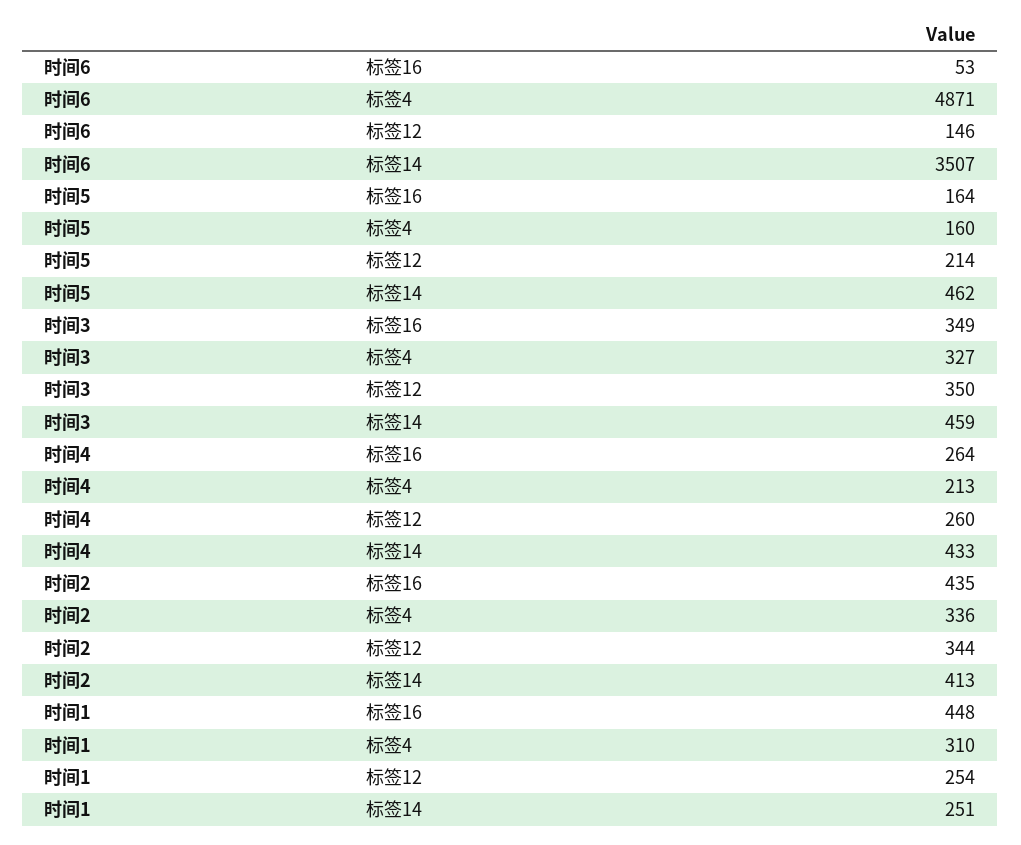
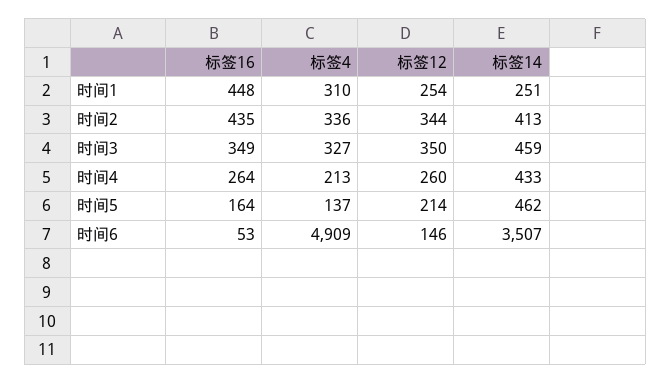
时间6, 标签4: 4871 -> 4909
时间5, 标签4: 160 -> 137

